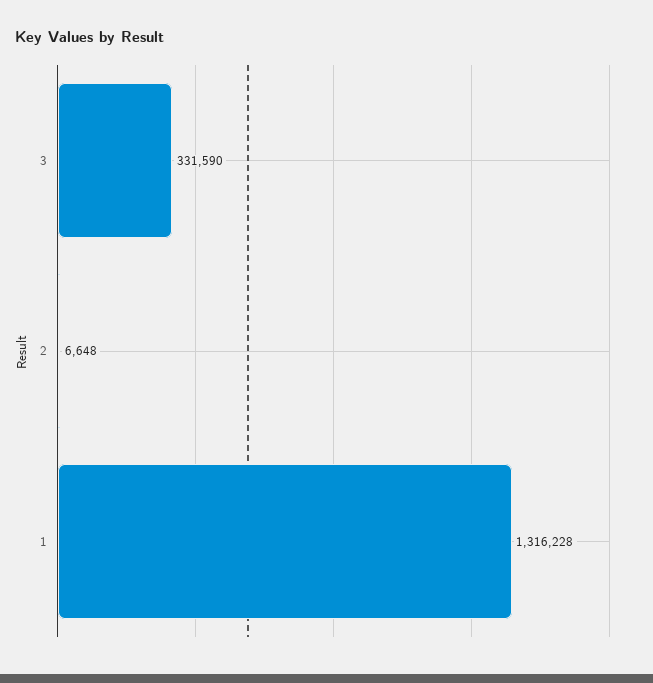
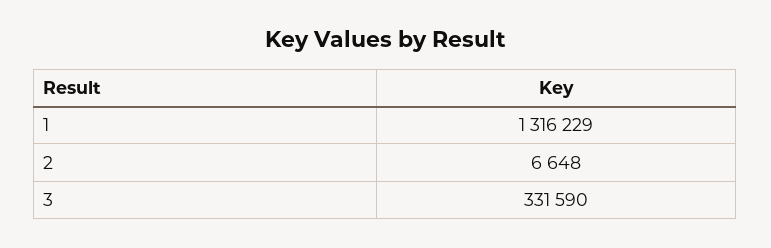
1: 1316228 -> 1316229

